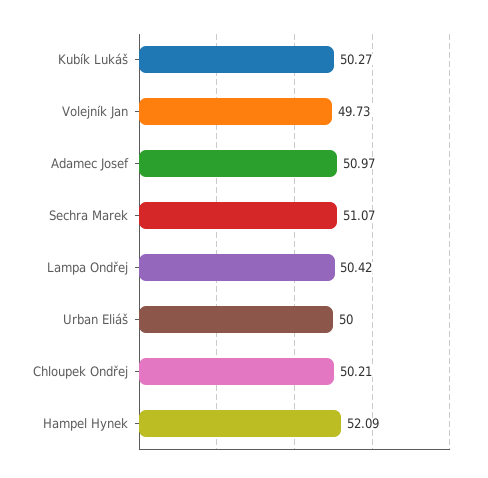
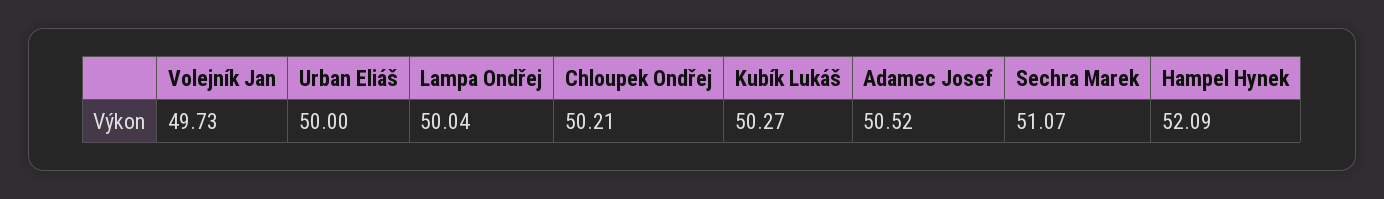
Adamec Josef: 50.97 -> 50.52
Lampa Ondřej: 50.42 -> 50.04

